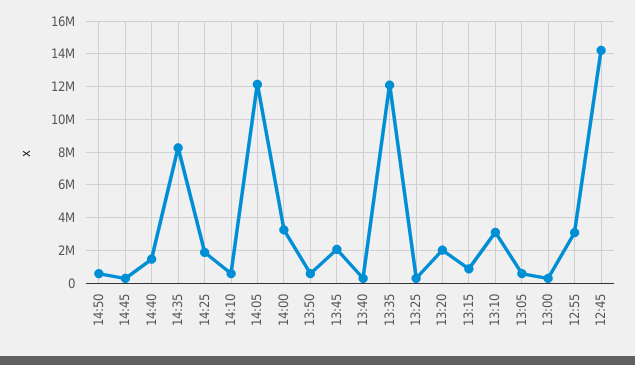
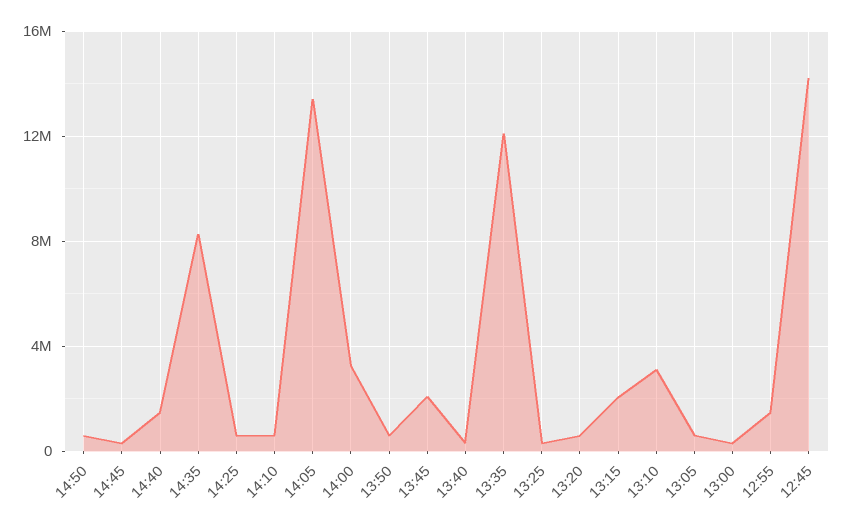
14:25: 2000000 -> 500000
14:05: 12000000 -> 13500000
13:20: 2000000 -> 500000
13:15: 1000000 -> 2000000
12:55: 3000000 -> 1500000

